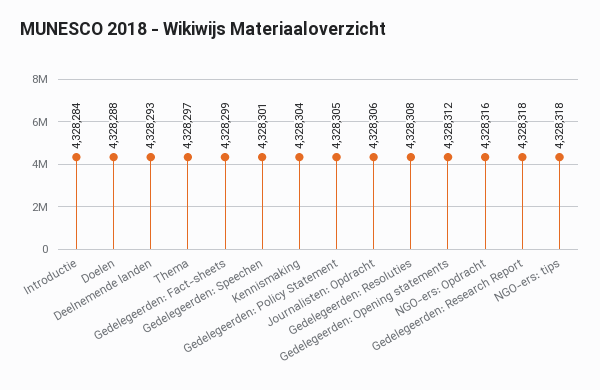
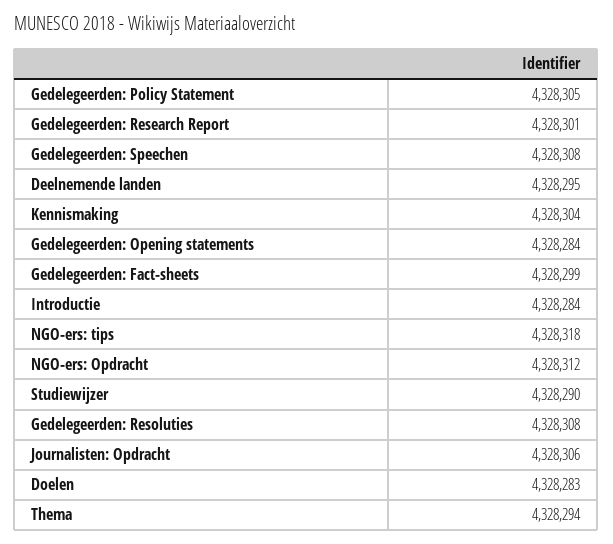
Doelen: 4328288 -> 4328283
Deelnemende landen: 4328293 -> 4328295
Thema: 4328297 -> 4328294
Gedelegeerden: Speechen: 4328301 -> 4328308
Gedelegeerden: Opening statements: 4328312 -> 4328284
NGO-ers: Opdracht: 4328316 -> 4328312
Gedelegeerden: Research Report: 4328318 -> 4328301
Studiewijzer: none -> 4328290

